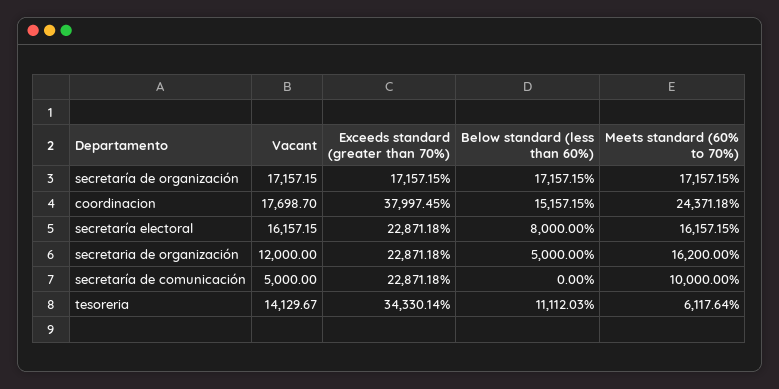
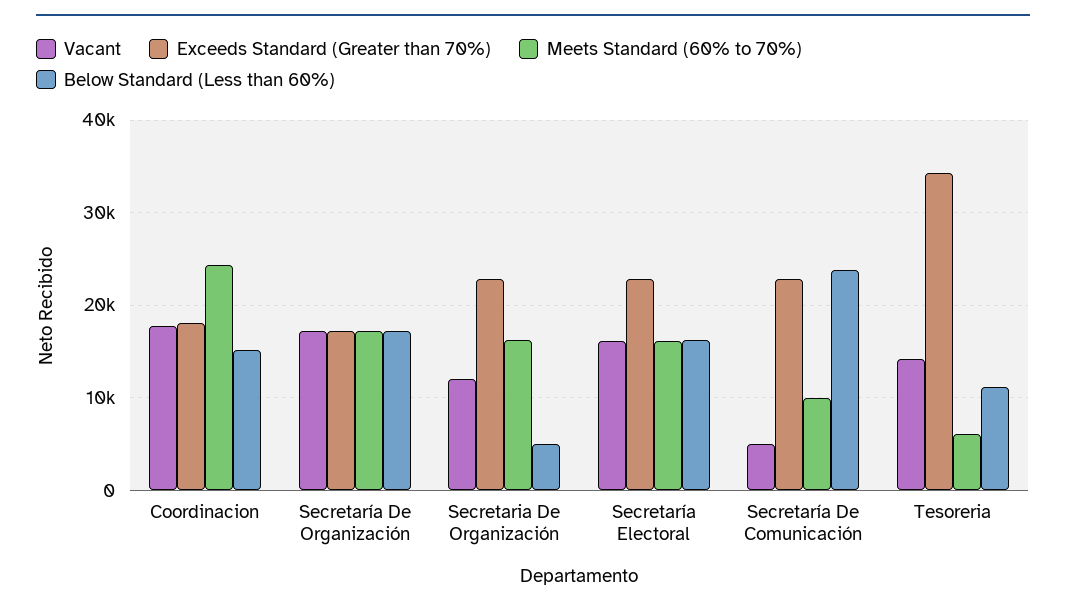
Exceeds standard (greater than 70%), coordinacion: 37997.45 -> 18000
Below standard (less than 60%), secretaría electoral: 8000 -> 16000
Below standard (less than 60%), secretaría de comunicación: 0 -> 24000

